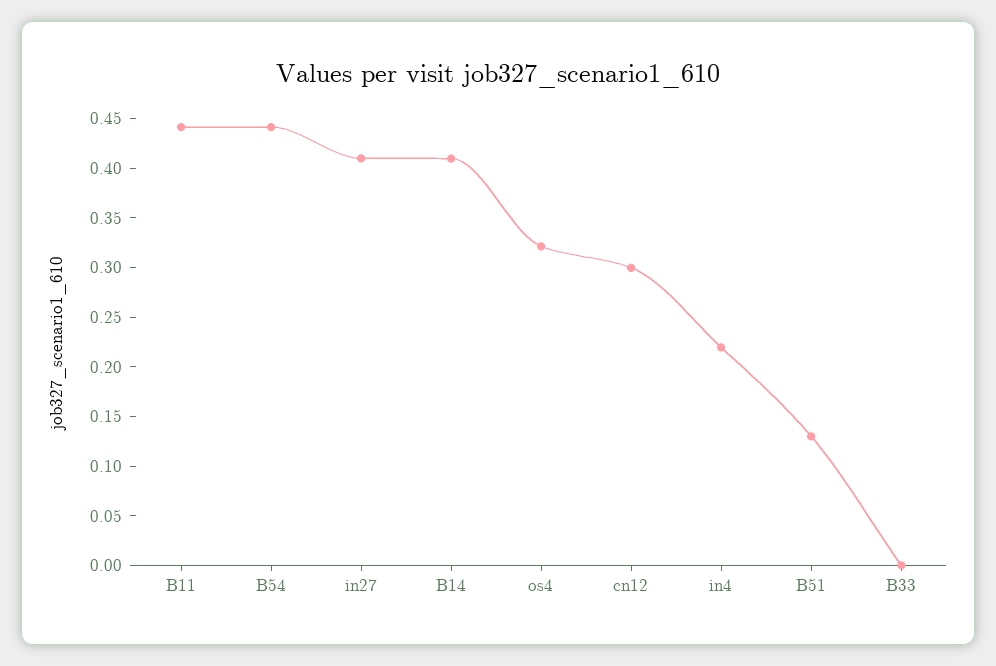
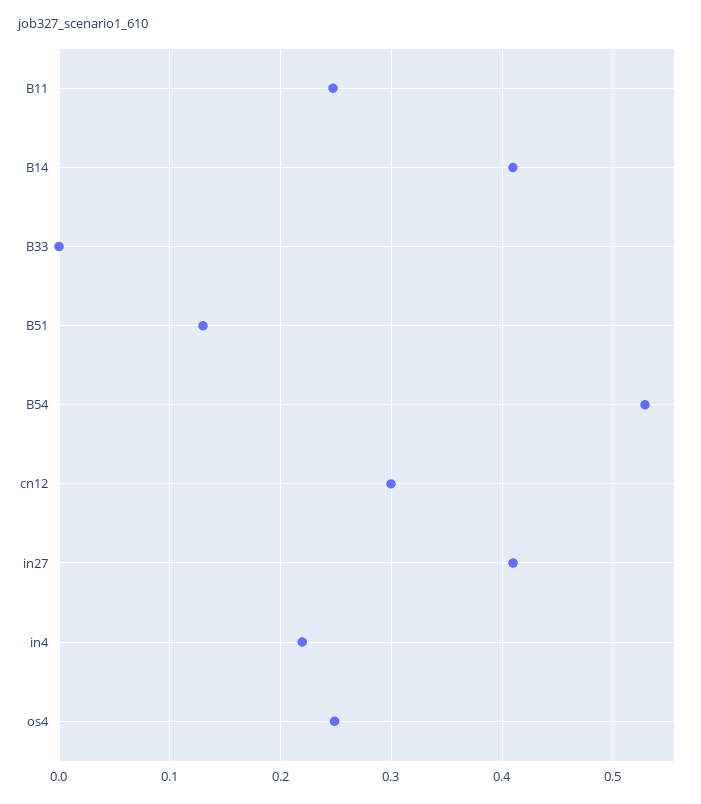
B11: 0.44 -> 0.25
B54: 0.44 -> 0.53
os4: 0.32 -> 0.25

